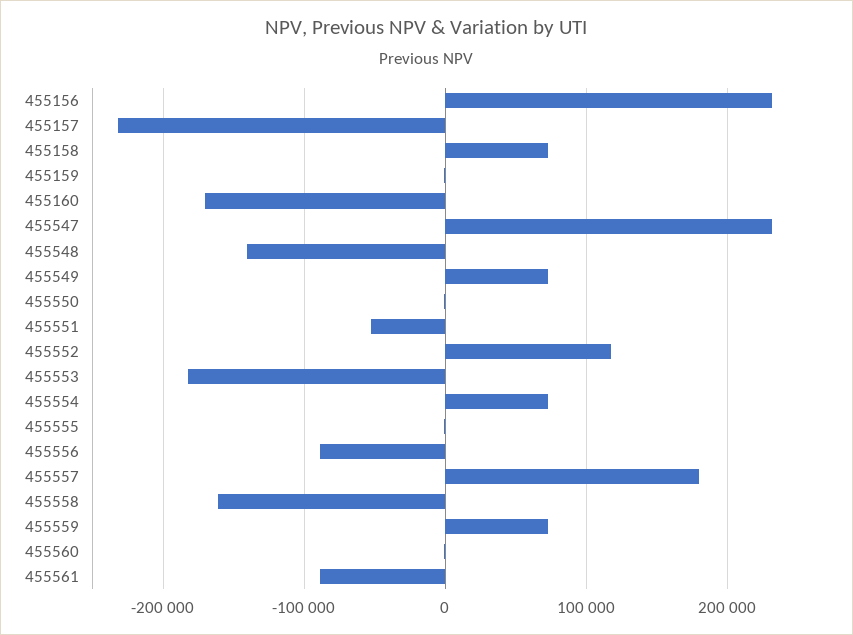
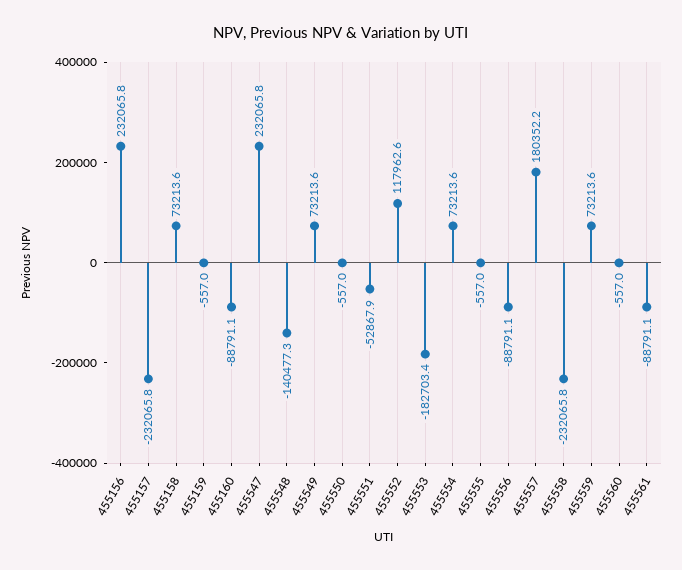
455160: -170000 -> -88791.1
455558: -160000 -> -232065.8

